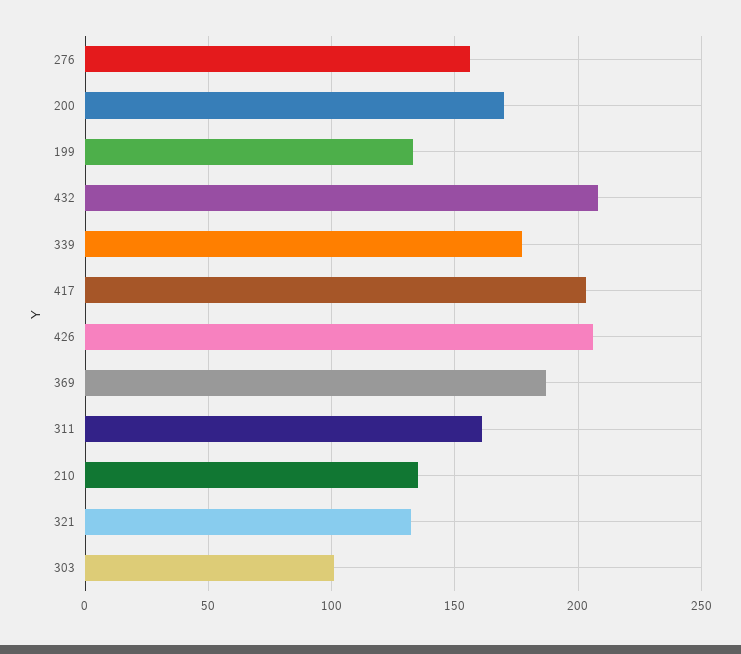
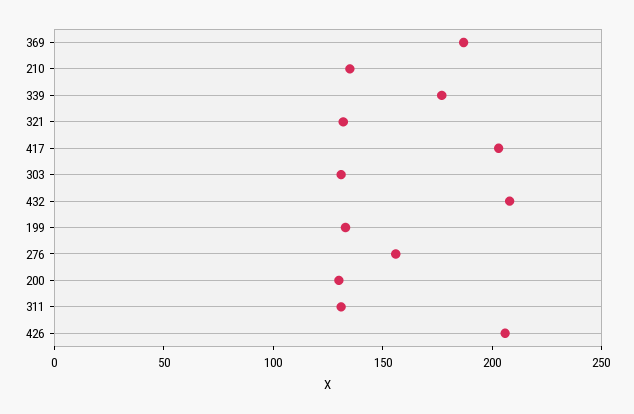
200: 170 -> 130
311: 160 -> 130
303: 100 -> 130

